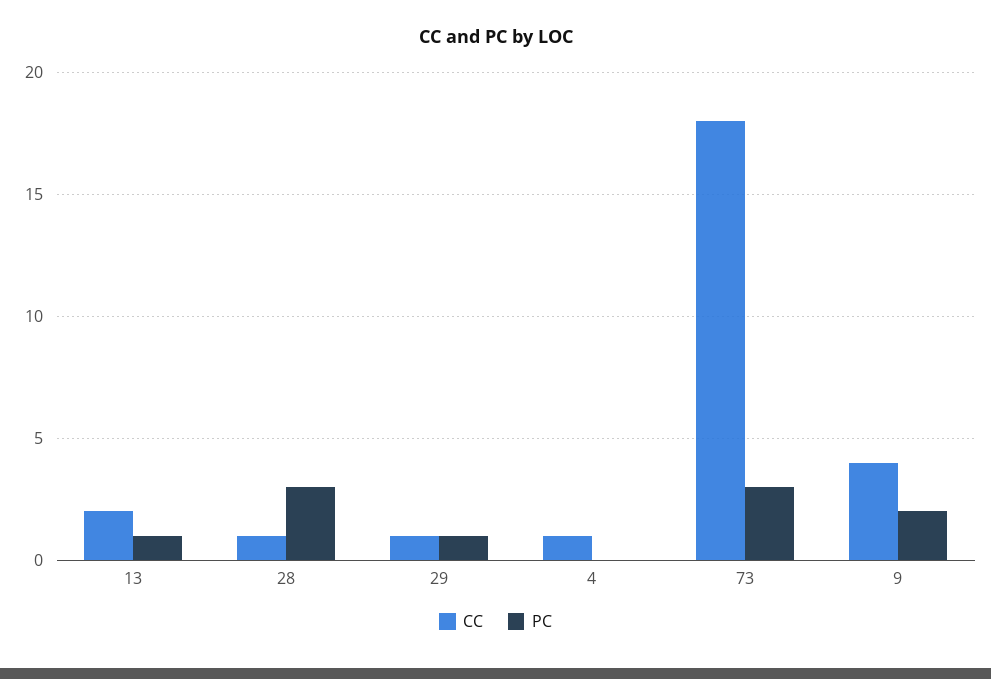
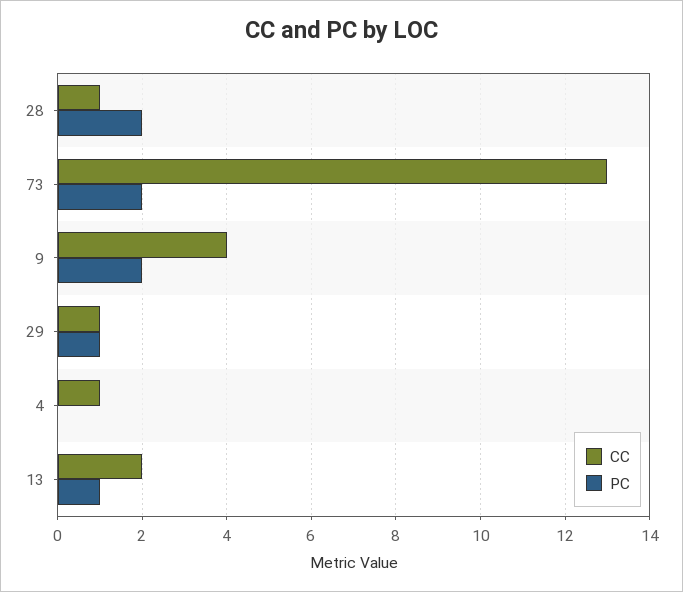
PC, 28: 3 -> 2
CC, 73: 18 -> 13
PC, 73: 3 -> 2

